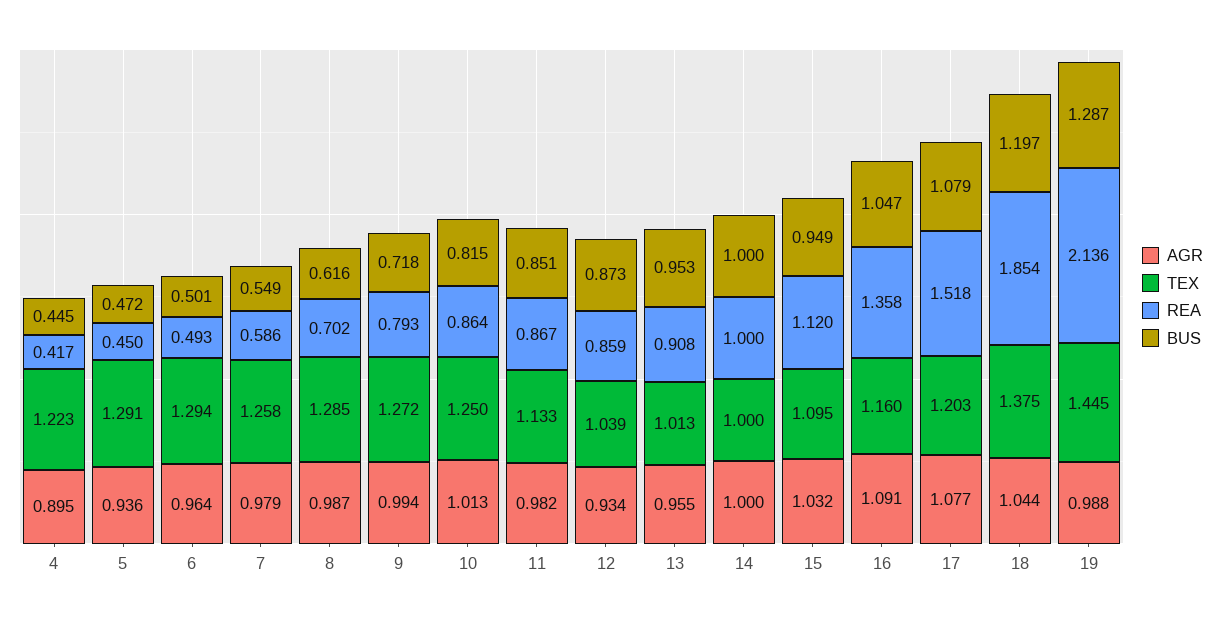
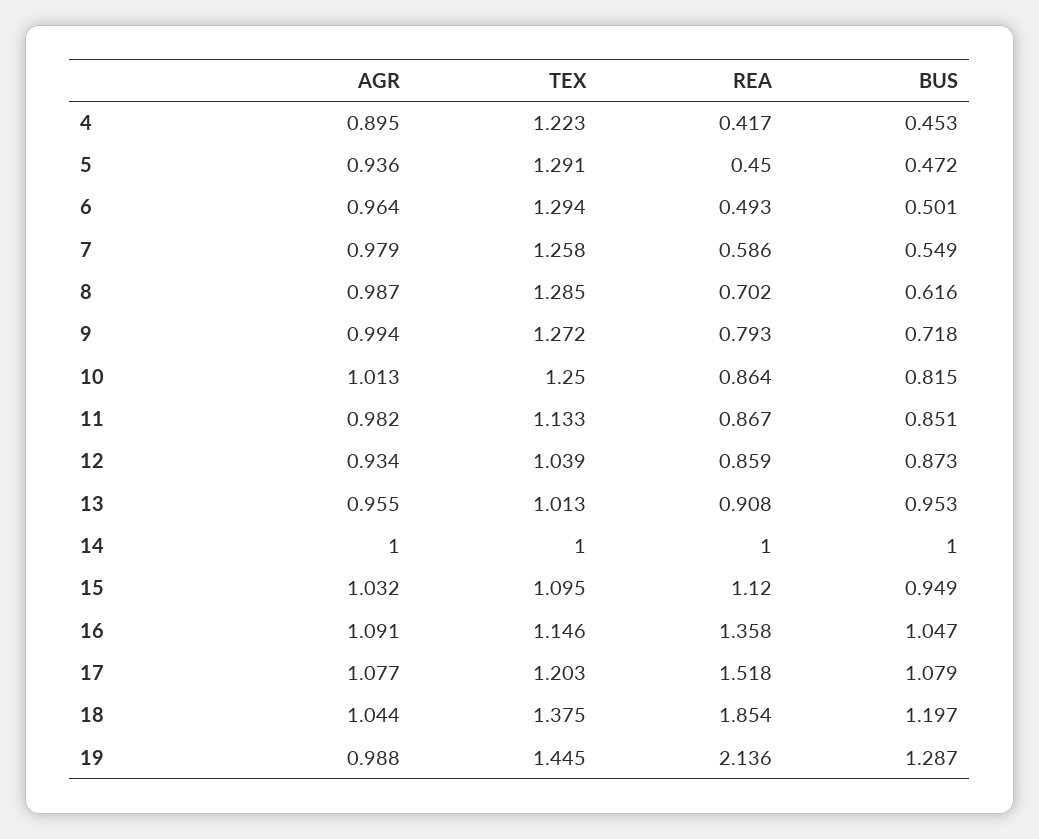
BUS, 4: 0.445 -> 0.453
TEX, 16: 1.16 -> 1.146

